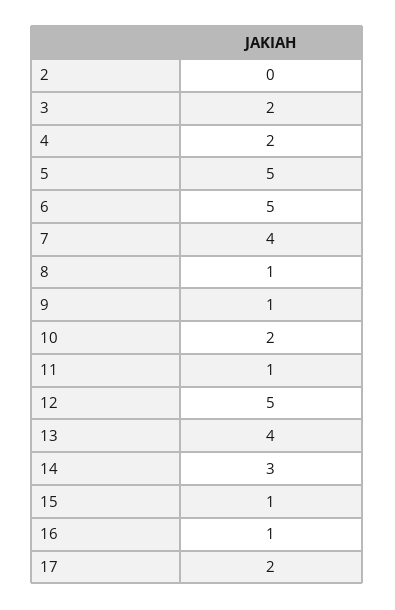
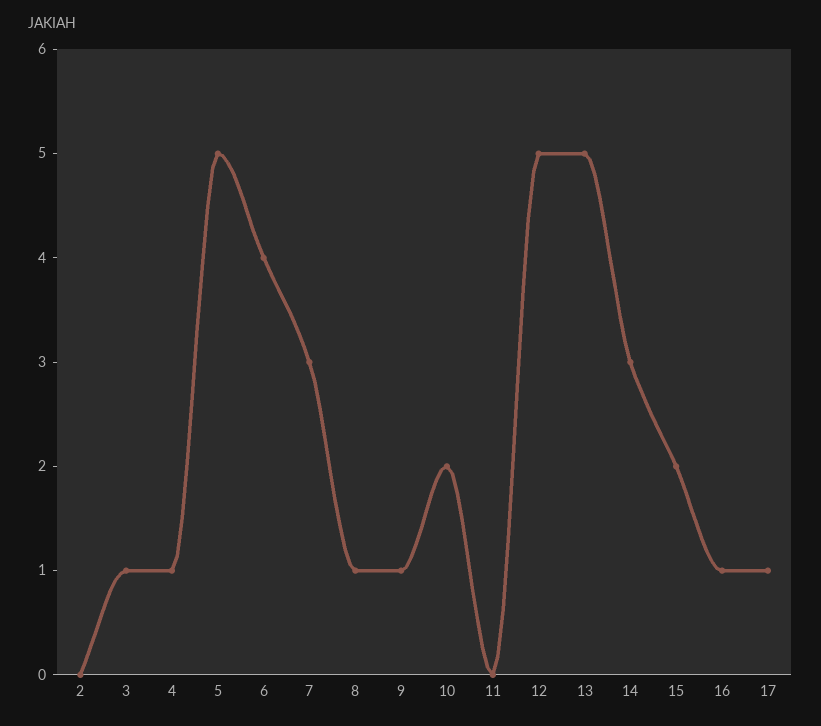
3: 2 -> 1
4: 2 -> 1
6: 5 -> 4
7: 4 -> 3
11: 1 -> 0
13: 4 -> 5
15: 1 -> 2
17: 2 -> 1

